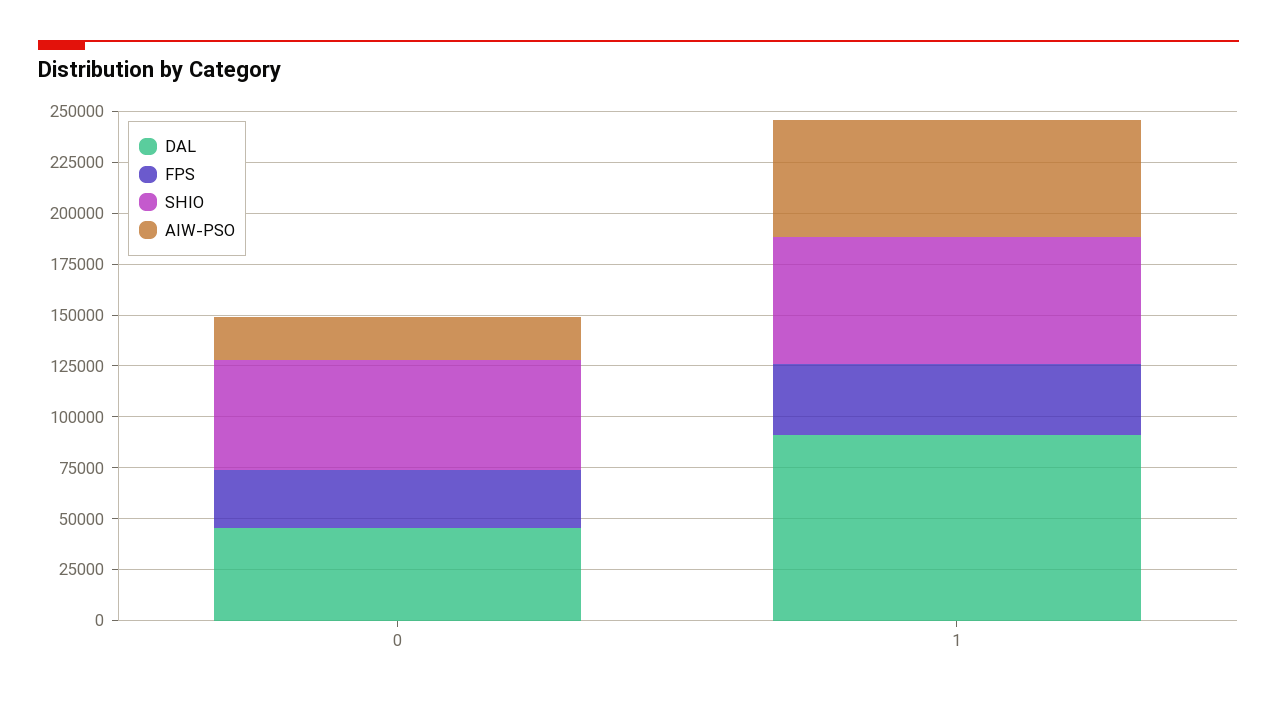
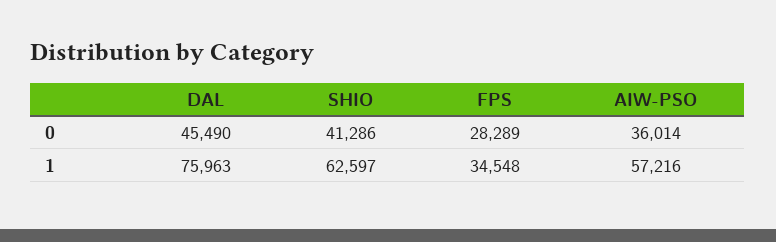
SHIO, 0: 55000 -> 41286
AIW-PSO, 0: 20000 -> 36014
DAL, 1: 90000 -> 75963

